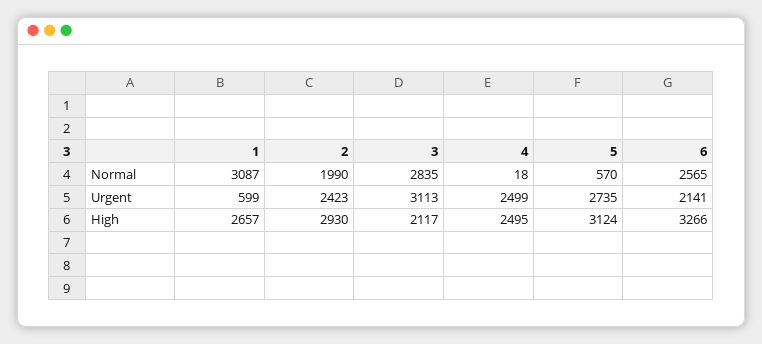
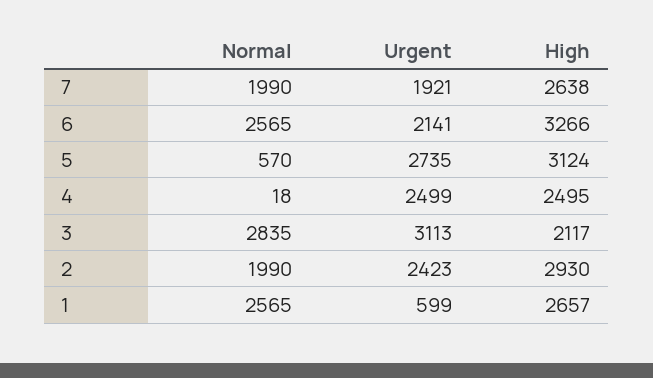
1, Normal: 3087 -> 2565
7, Normal: none -> 1990
7, Urgent: none -> 1921
7, High: none -> 2638

